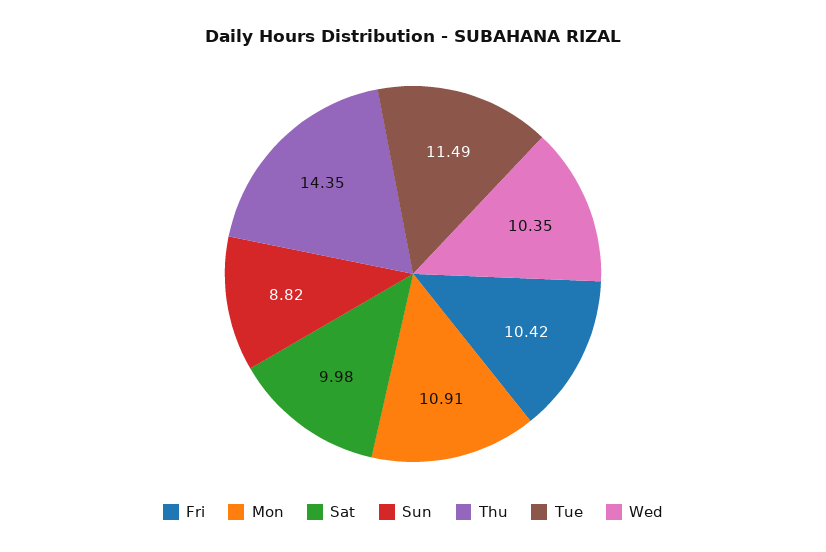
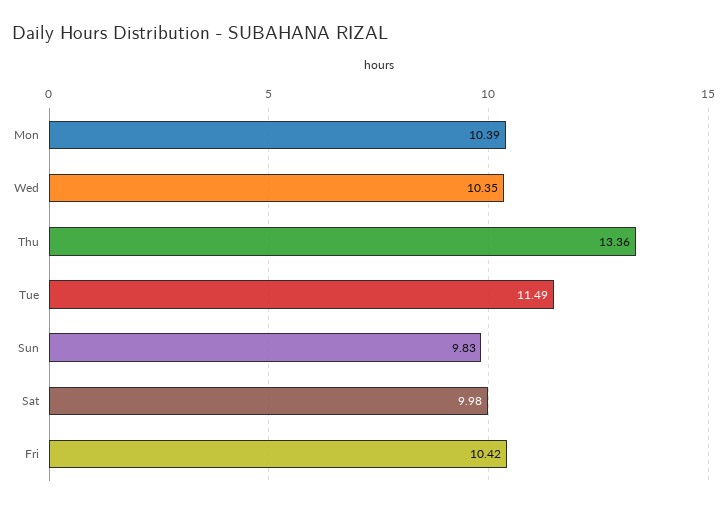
Mon: 10.91 -> 10.39
Sun: 8.82 -> 9.83
Thu: 14.35 -> 13.36

